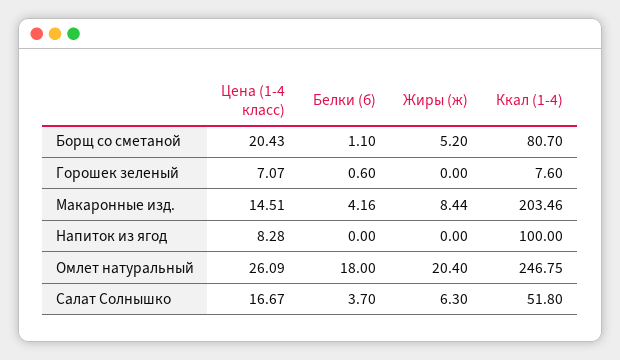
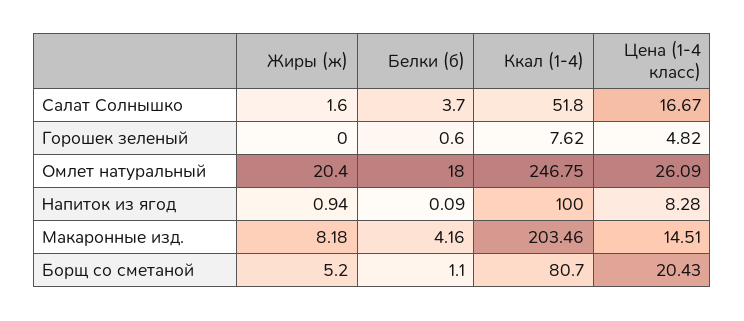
Цена (1-4 класс), Горошек зеленый: 7.07 -> 4.82
Ккал (1-4), Горошек зеленый: 7.6 -> 7.62
Жиры (ж), Макаронные изд.: 8.44 -> 8.18
Белки (б), Напиток из ягод: 0 -> 0.09
Жиры (ж), Напиток из ягод: 0 -> 0.94
Жиры (ж), Салат Солнышко: 6.3 -> 1.6

